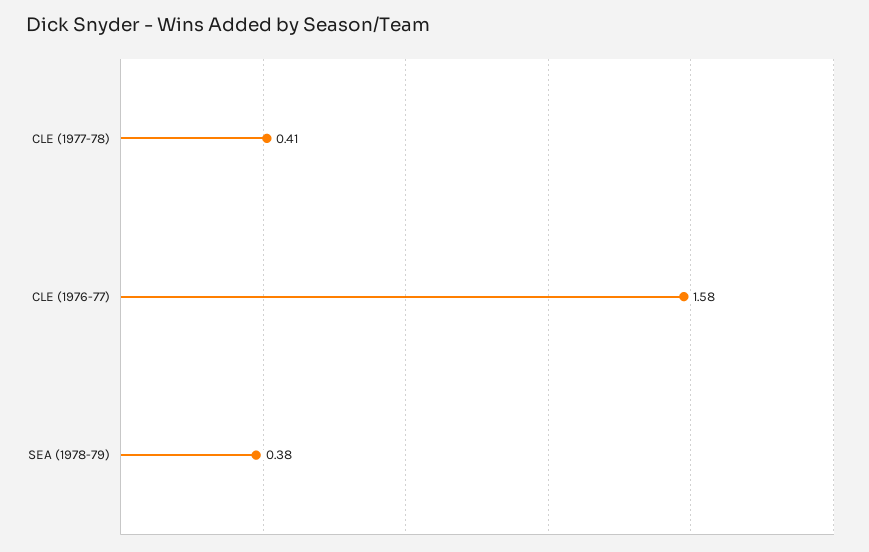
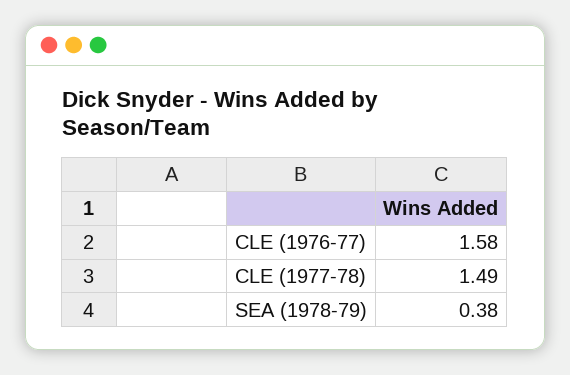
CLE (1977-78): 0.41 -> 1.49

